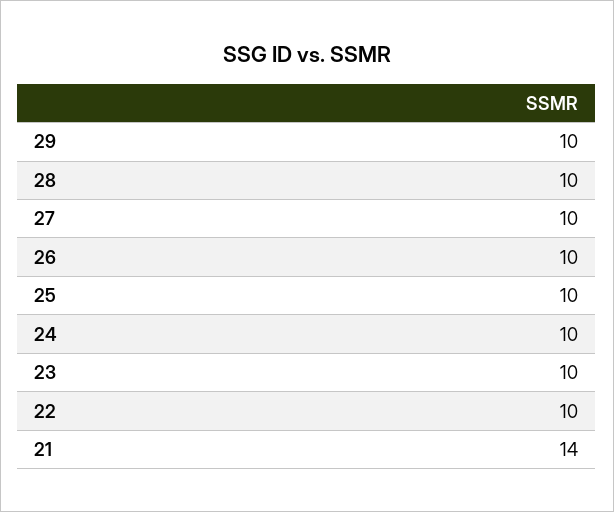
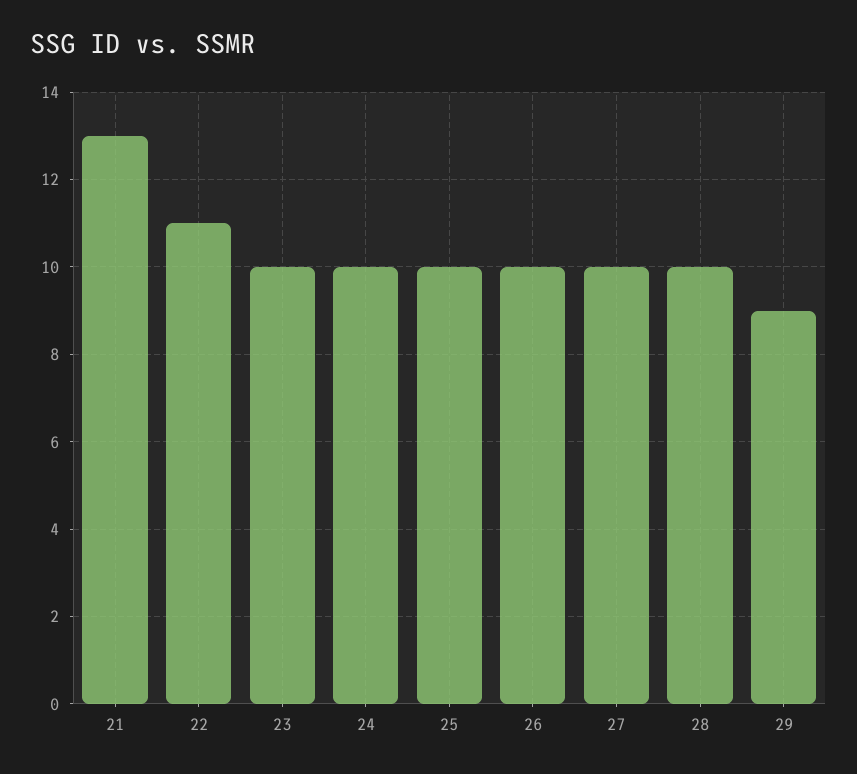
29: 10 -> 9
22: 10 -> 11
21: 14 -> 13

